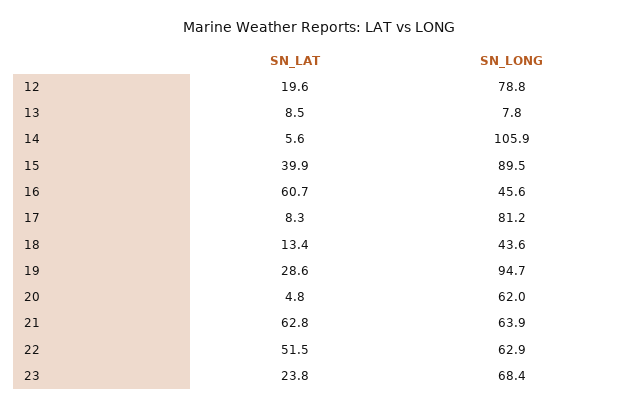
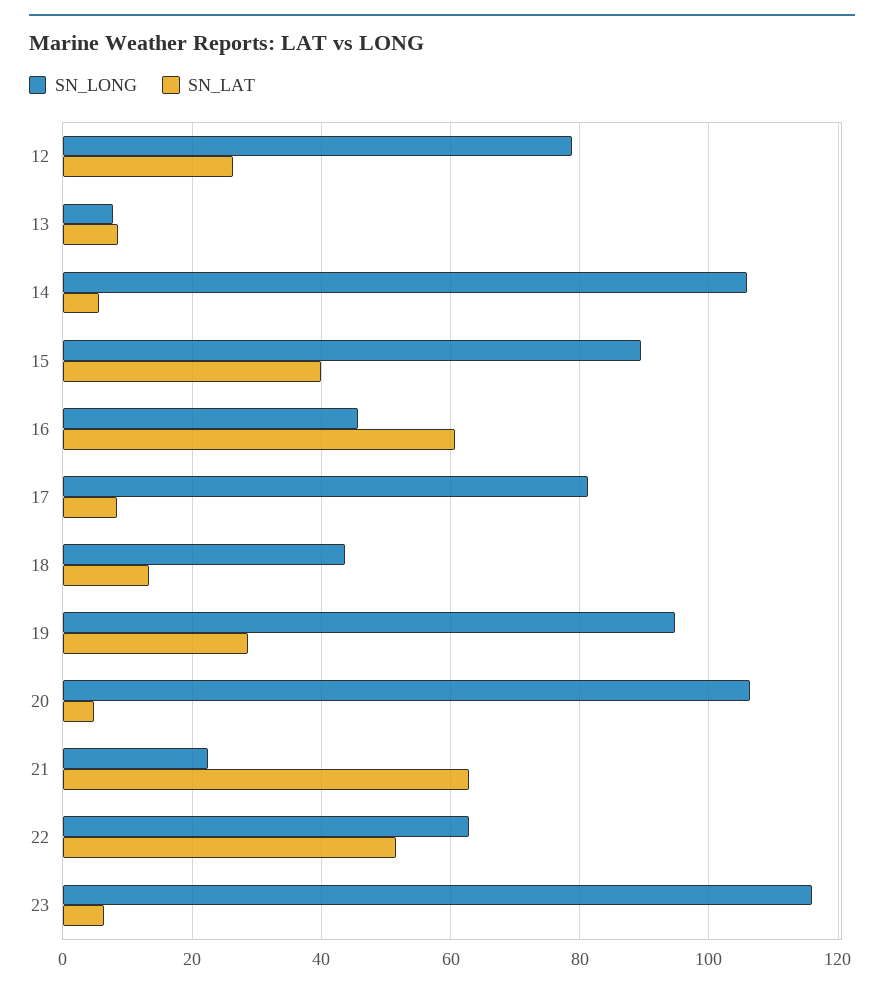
SN_LAT, 12: 19.6 -> 26
SN_LONG, 20: 62 -> 106
SN_LONG, 21: 63.9 -> 22
SN_LAT, 23: 23.8 -> 6
SN_LONG, 23: 68.4 -> 116

